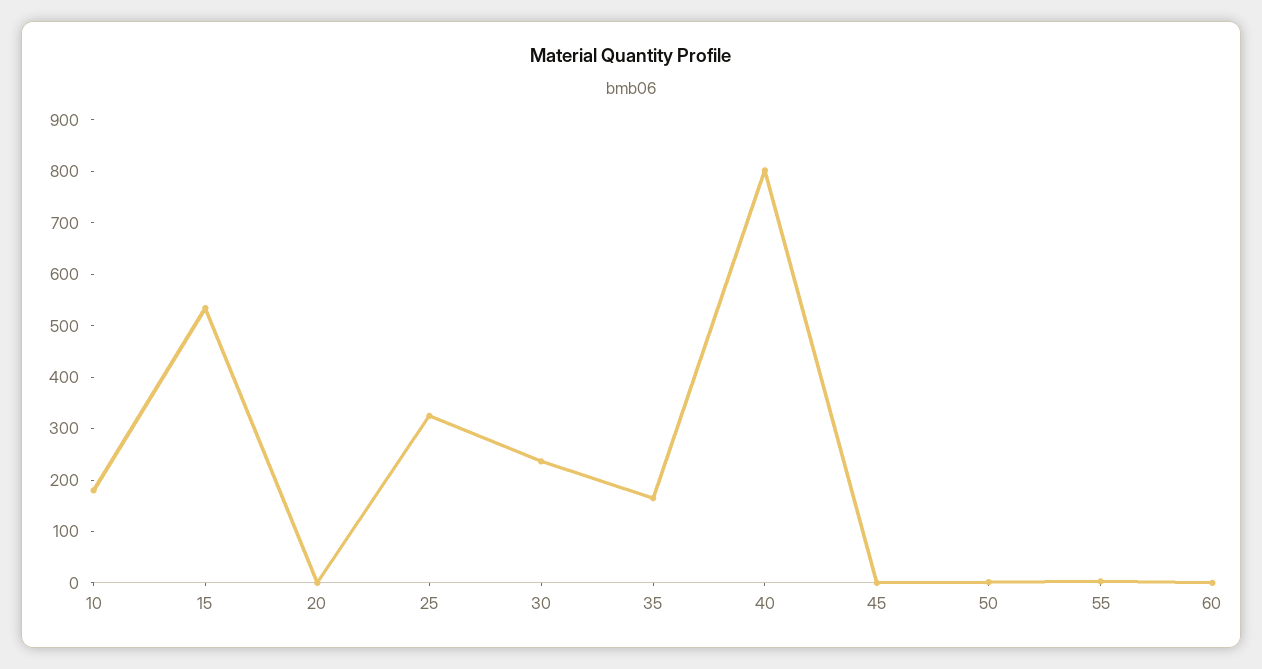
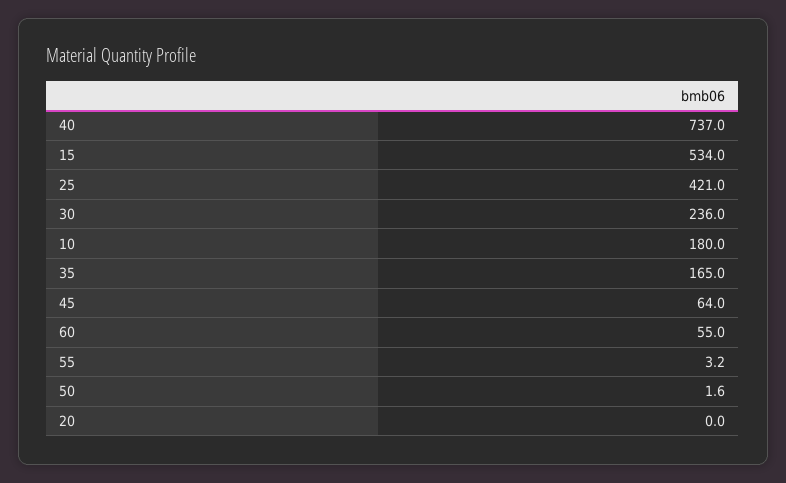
25: 320 -> 421
40: 800 -> 737
45: 0 -> 64
60: 0 -> 55

